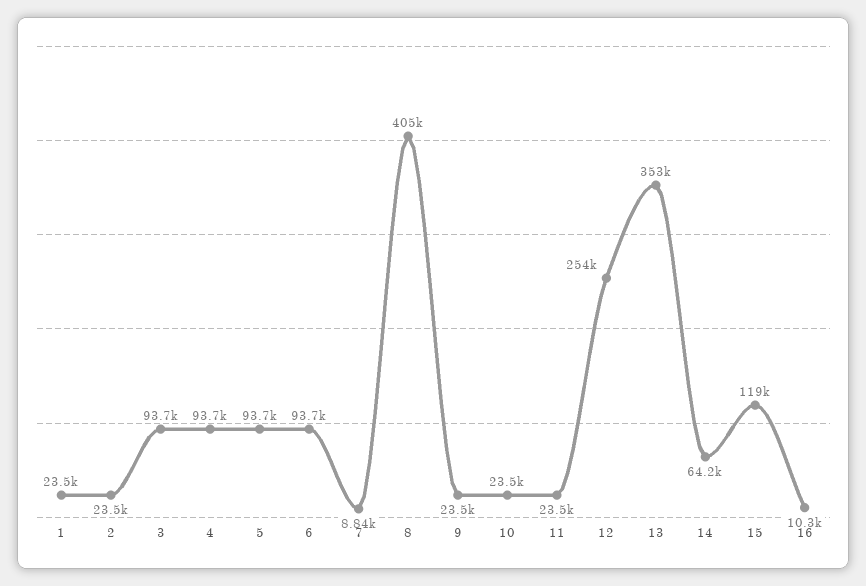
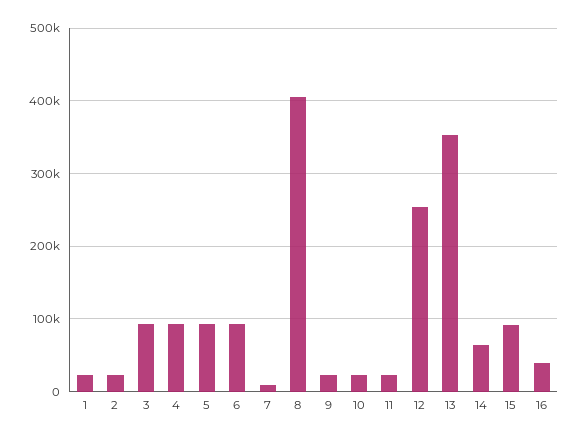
15: 119000 -> 90000
16: 10300 -> 40000

